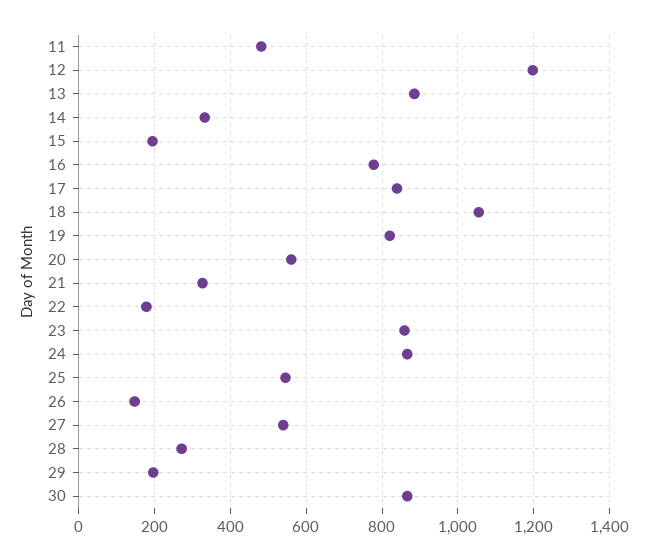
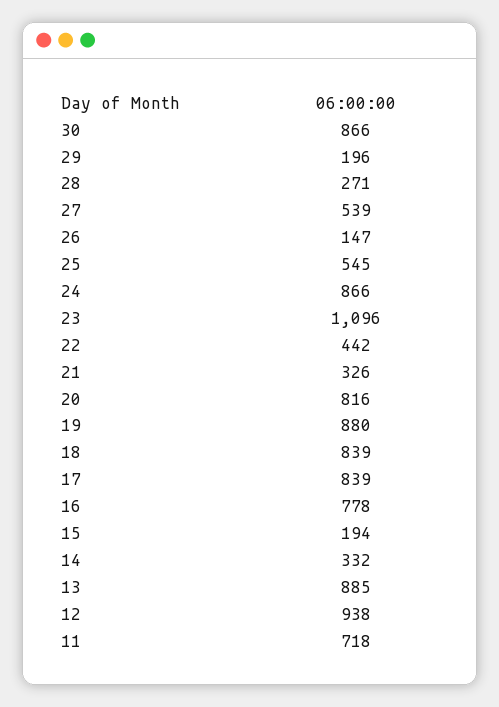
11: 480 -> 718
12: 1200 -> 938
18: 1060 -> 839
19: 820 -> 880
20: 560 -> 816
22: 180 -> 442
23: 860 -> 1096

